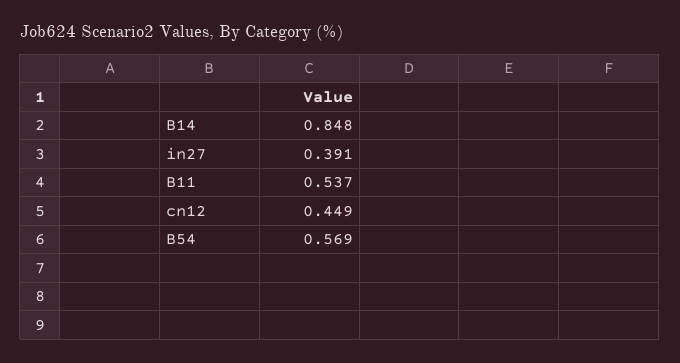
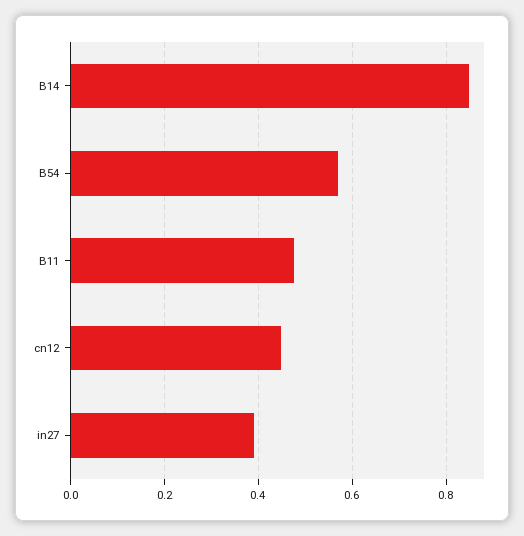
B11: 0.537 -> 0.48

